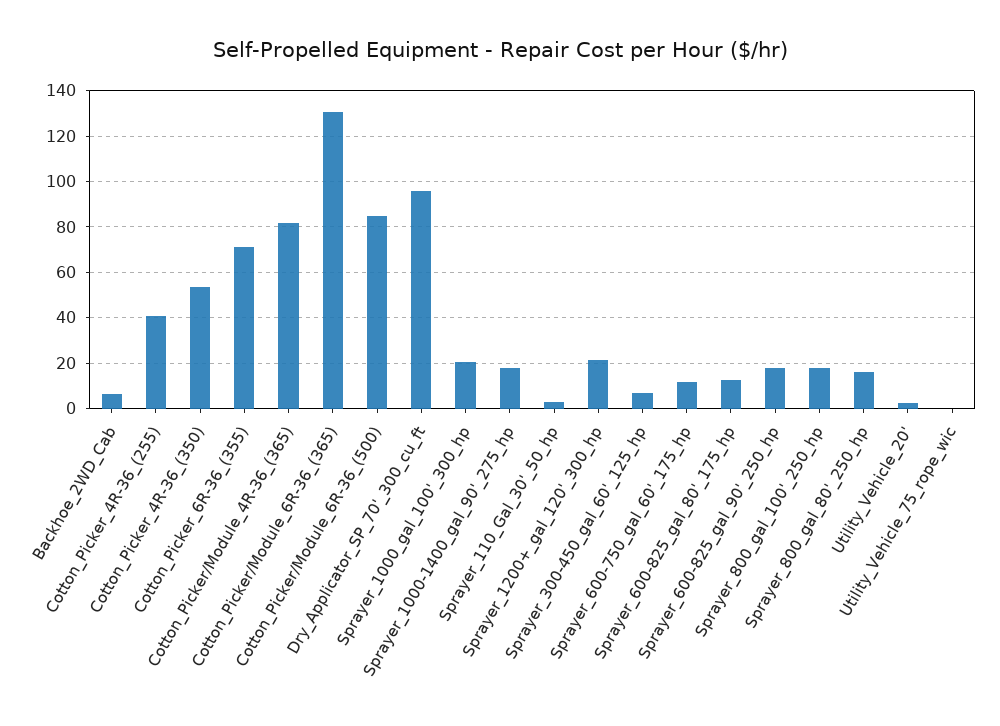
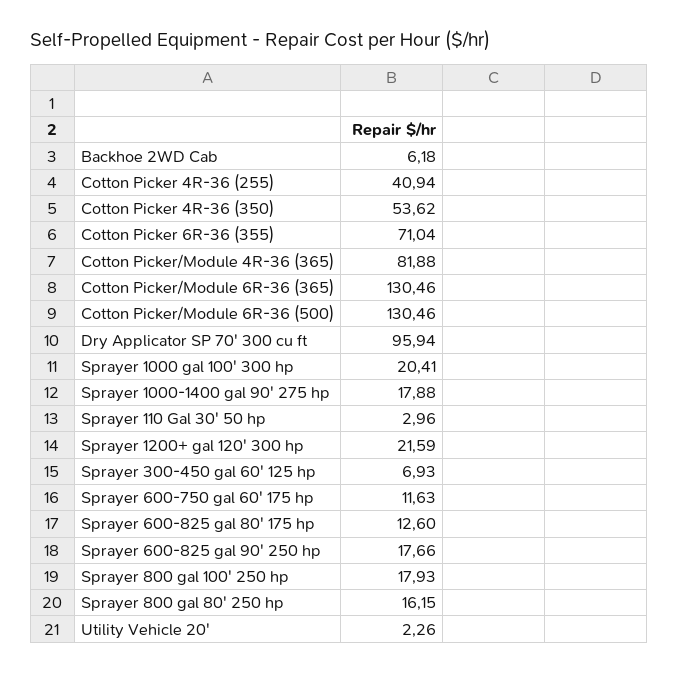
Cotton_Picker/Module_6R-36_(500): 85 -> 130.46
Utility_Vehicle_75_rope_wic: 0 -> none

